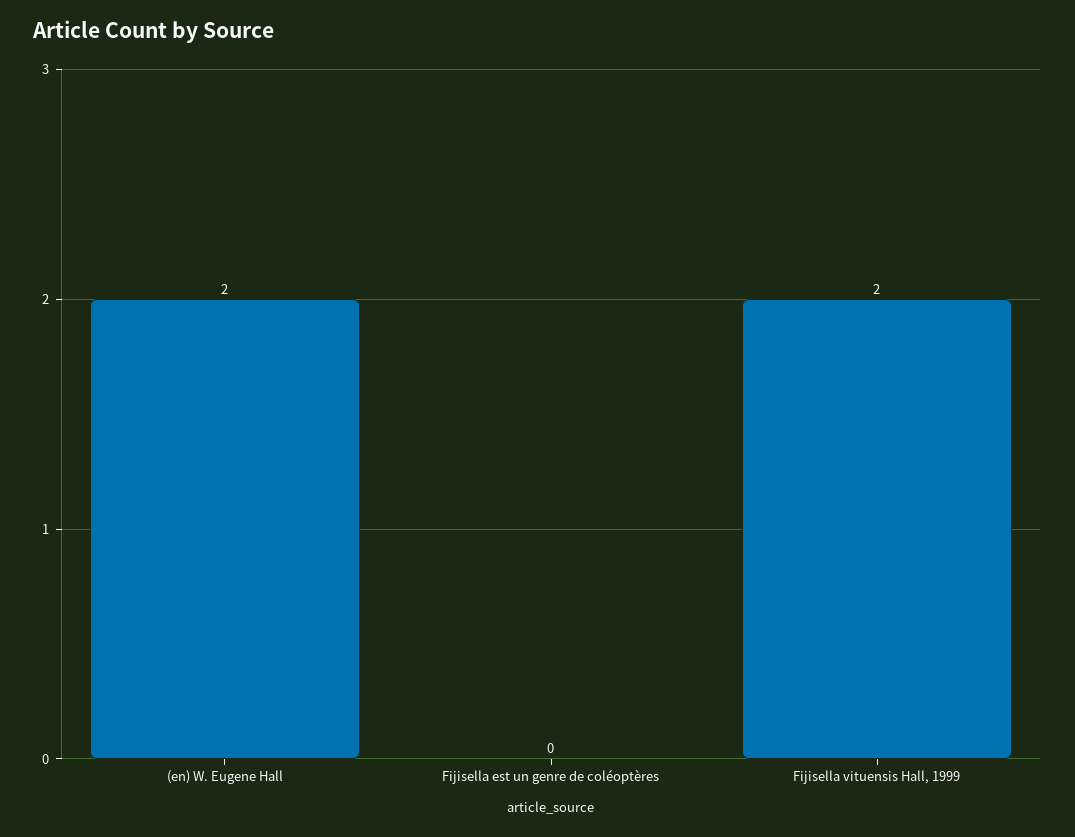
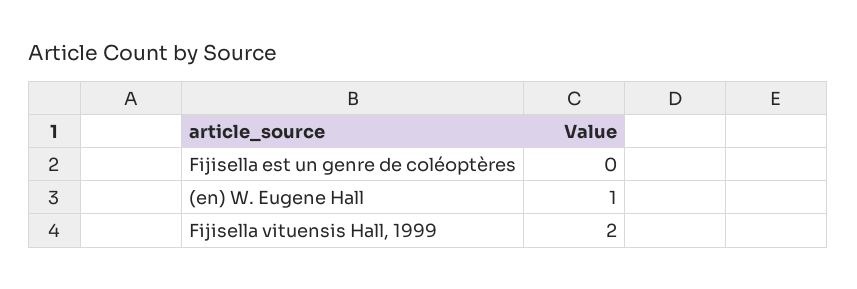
(en) W. Eugene Hall: 2 -> 1

